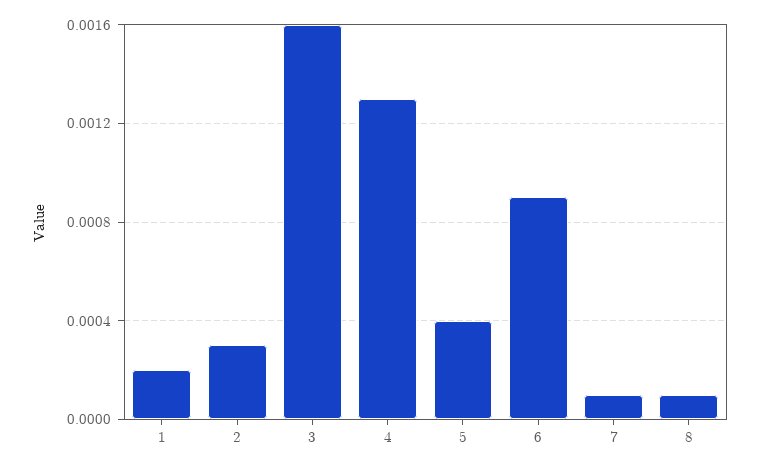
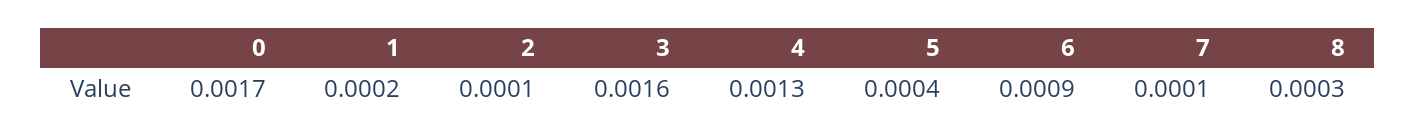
2: 0.0003 -> 0.0001
8: 0.0001 -> 0.0003
0: none -> 0.0017

